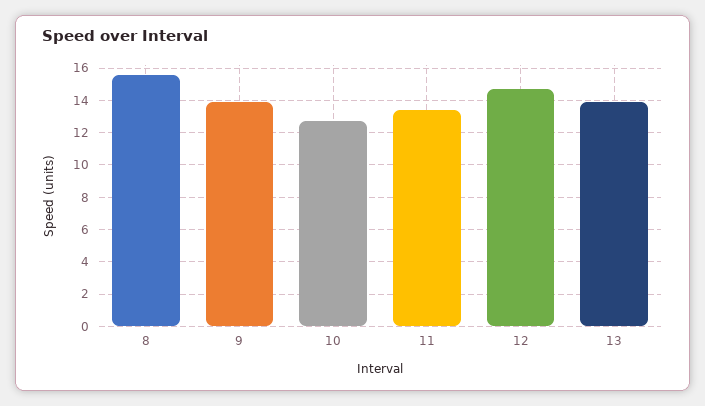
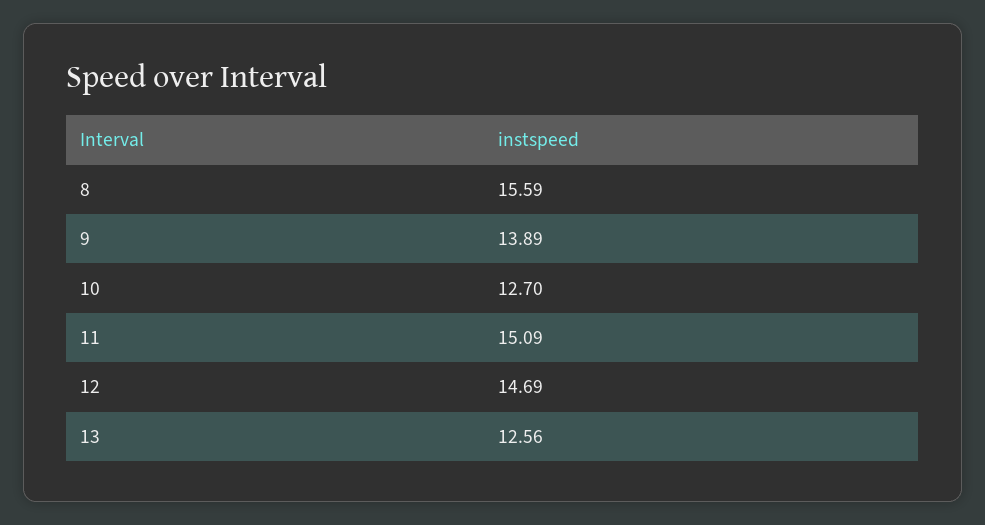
11: 13.5 -> 15.09
13: 14 -> 12.56

